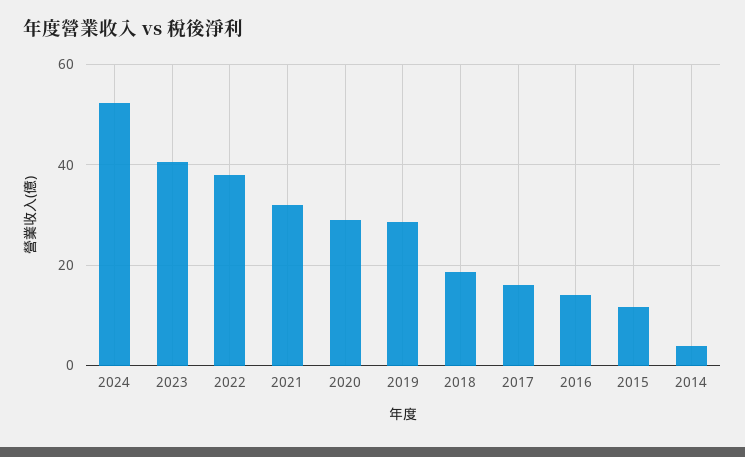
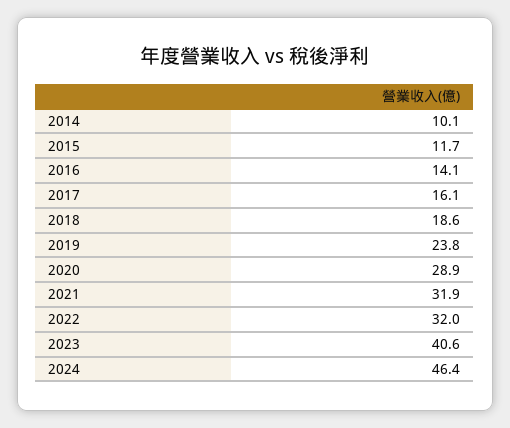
2024: 52 -> 46.4
2022: 38 -> 32
2019: 28 -> 23.8
2014: 4 -> 10.1

